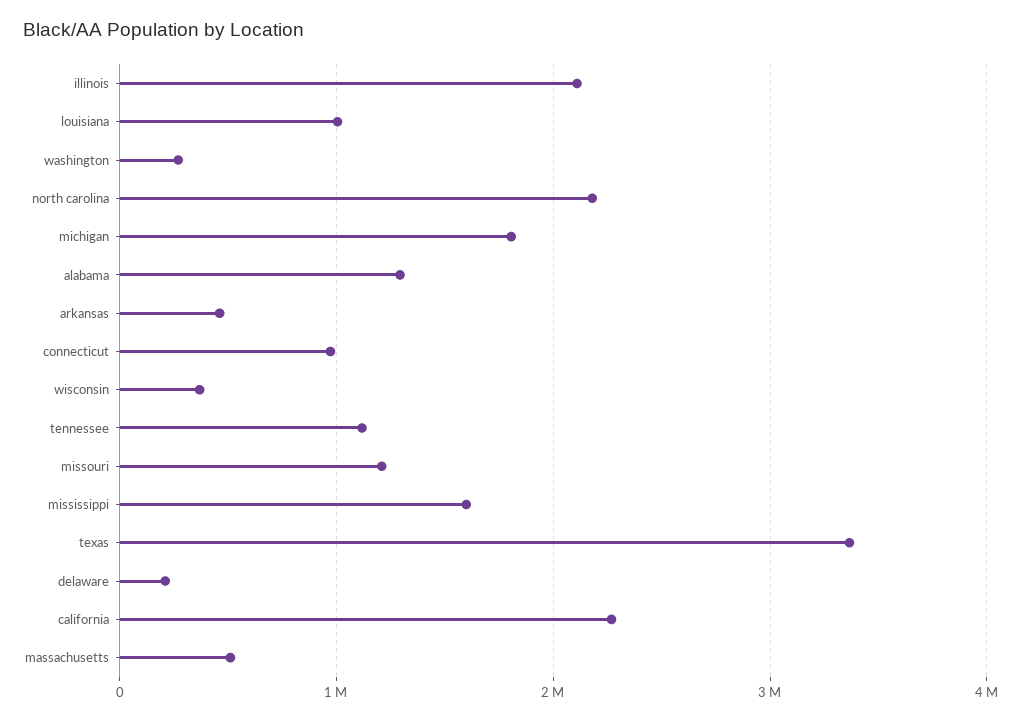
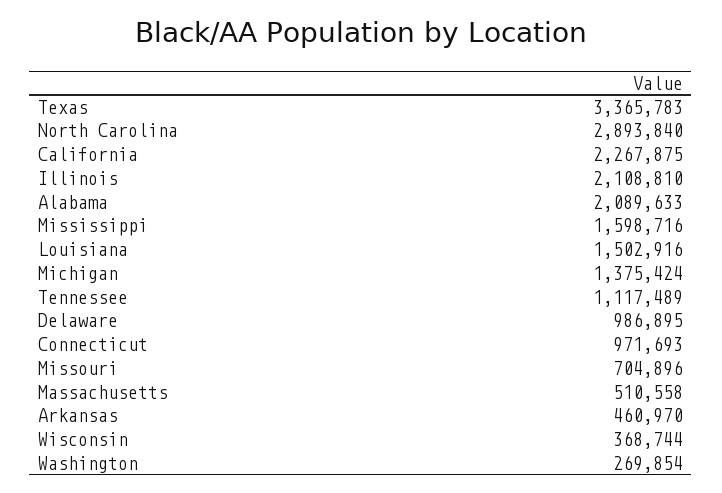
louisiana: 1000000 -> 1502916
north carolina: 2200000 -> 2893840
michigan: 1800000 -> 1375424
alabama: 1300000 -> 2089633
missouri: 1200000 -> 704896
delaware: 200000 -> 986895

